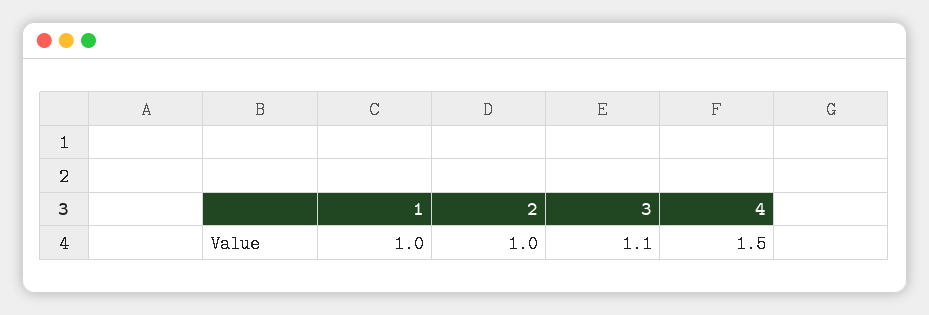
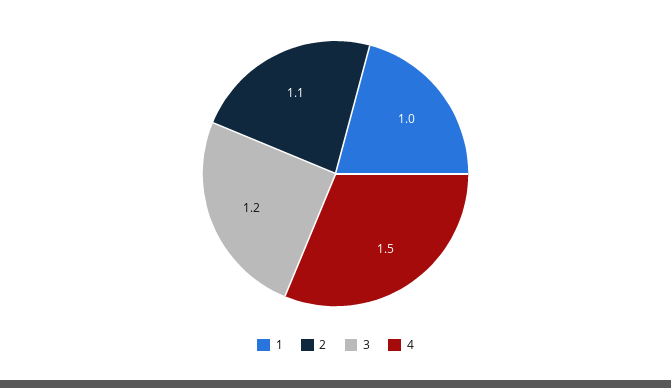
2: 1 -> 1.1
3: 1.1 -> 1.2

